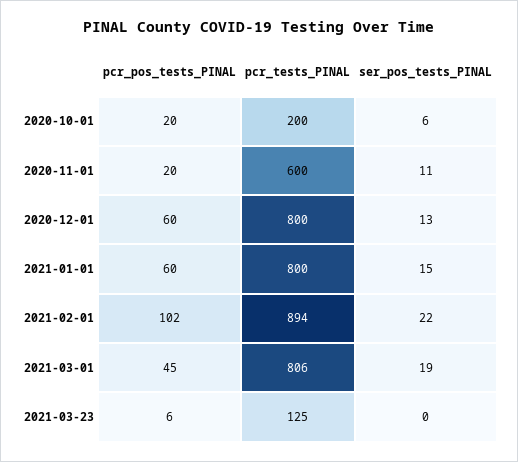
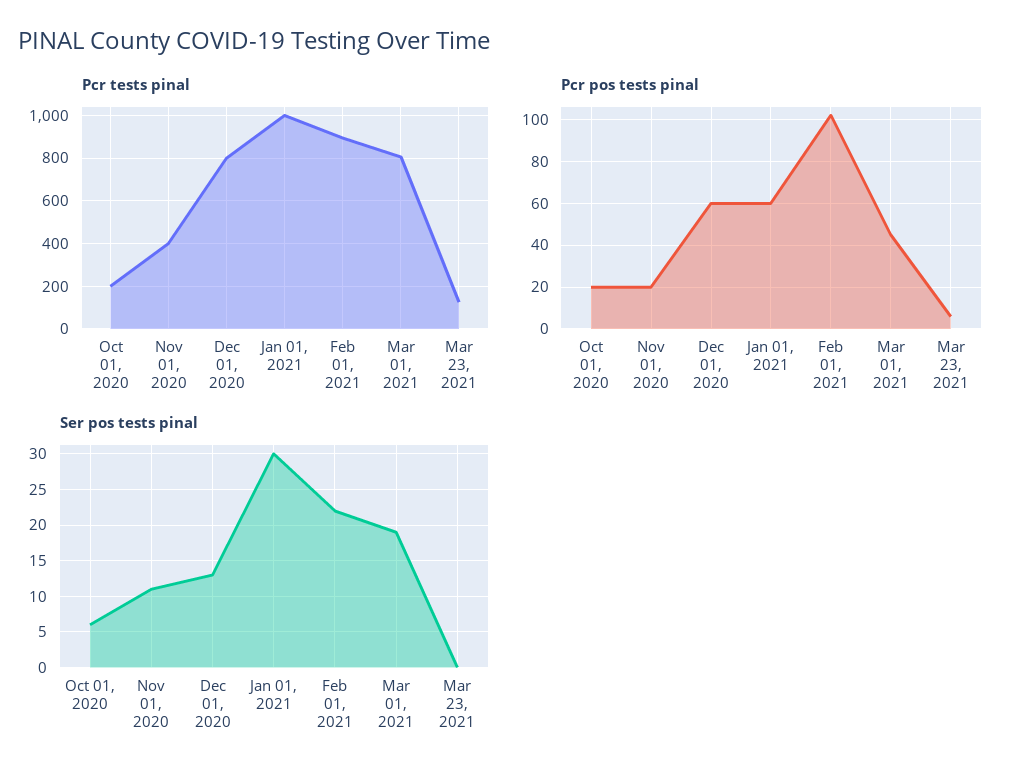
pcr_tests_PINAL, 2020-11-01: 600 -> 400
pcr_tests_PINAL, 2021-01-01: 800 -> 1000
ser_pos_tests_PINAL, 2021-01-01: 15 -> 30

